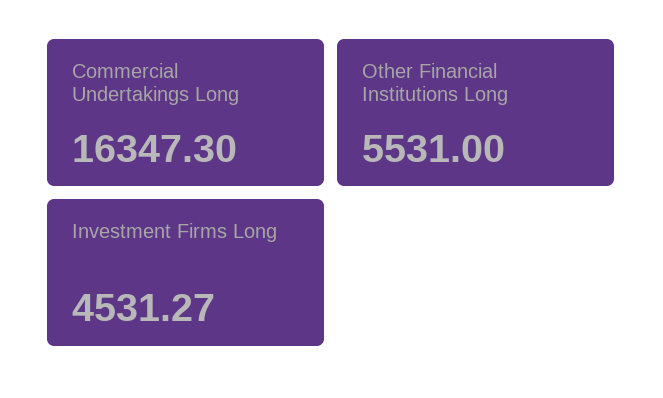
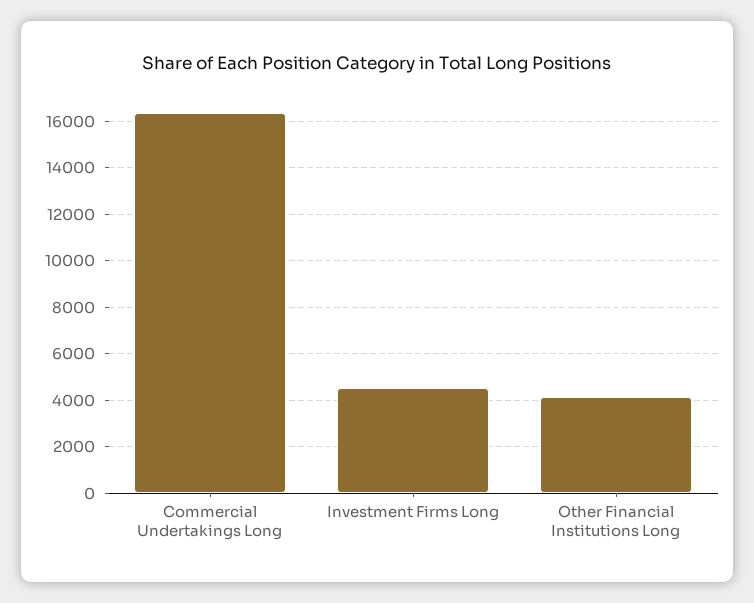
Other Financial Institutions Long: 5531 -> 4000

